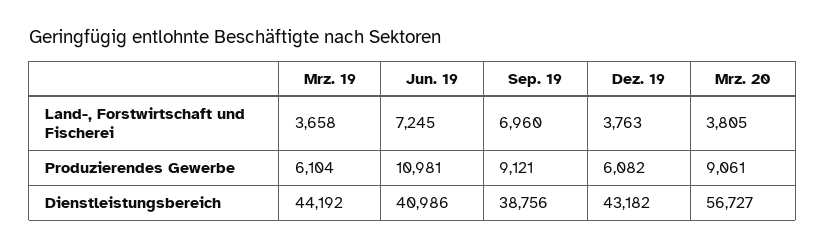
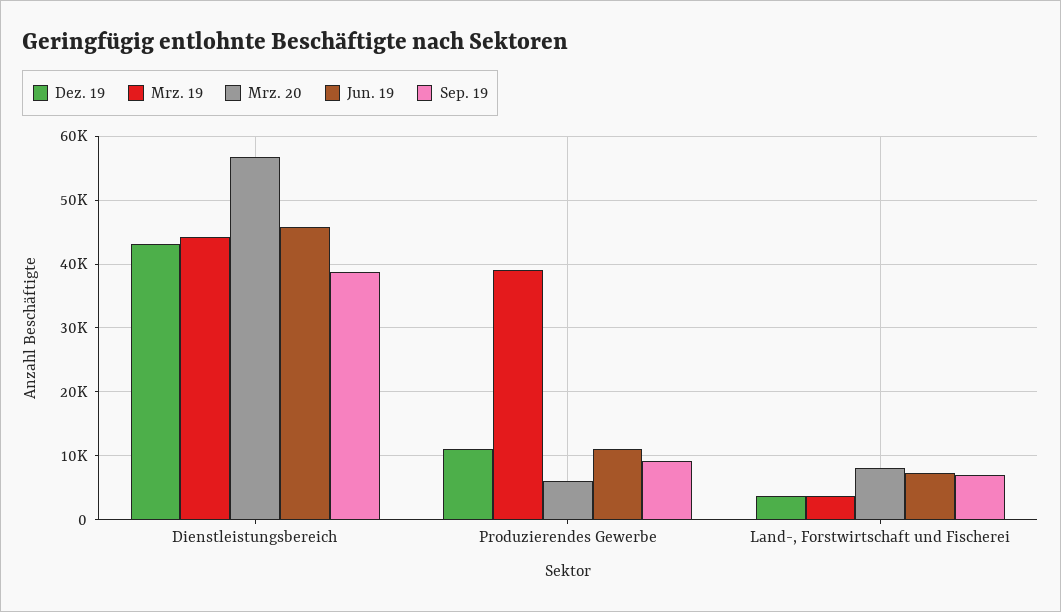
Mrz. 20, Land-, Forstwirtschaft und Fischerei: 3805 -> 8000
Mrz. 19, Produzierendes Gewerbe: 6104 -> 39000
Dez. 19, Produzierendes Gewerbe: 6082 -> 11000
Mrz. 20, Produzierendes Gewerbe: 9061 -> 6000
Jun. 19, Dienstleistungsbereich: 40986 -> 46000

